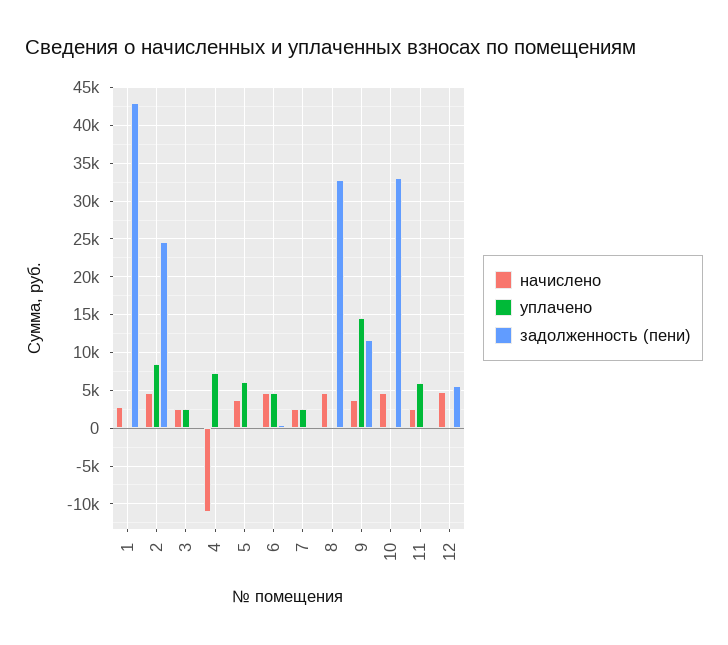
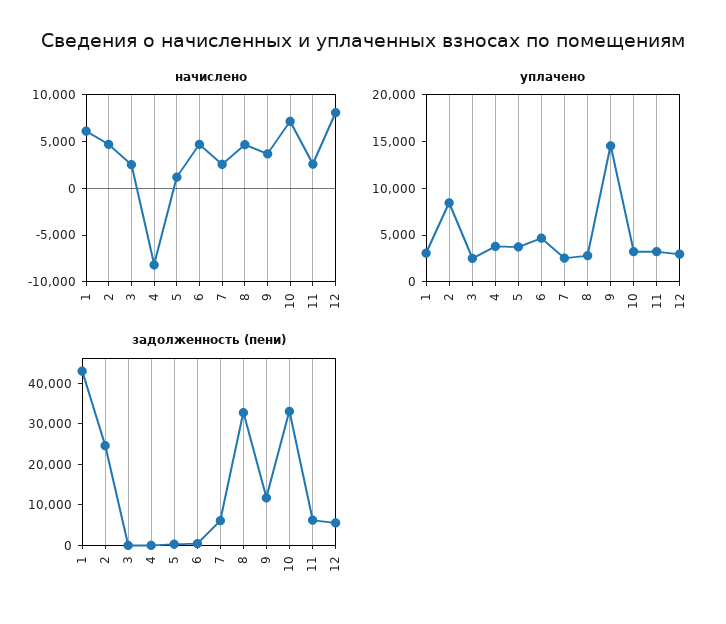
начислено, 1: 3000 -> 6000
уплачено, 1: 0 -> 3000
начислено, 4: -11000 -> -8000
уплачено, 4: 7000 -> 4000
начислено, 5: 4000 -> 1000
уплачено, 5: 6000 -> 4000
задолженность (пени), 7: 0 -> 6000
уплачено, 8: 0 -> 3000
начислено, 10: 5000 -> 7000
уплачено, 10: 0 -> 3000
уплачено, 11: 6000 -> 3000
задолженность (пени), 11: 0 -> 6000
начислено, 12: 5000 -> 8000
уплачено, 12: 0 -> 3000

